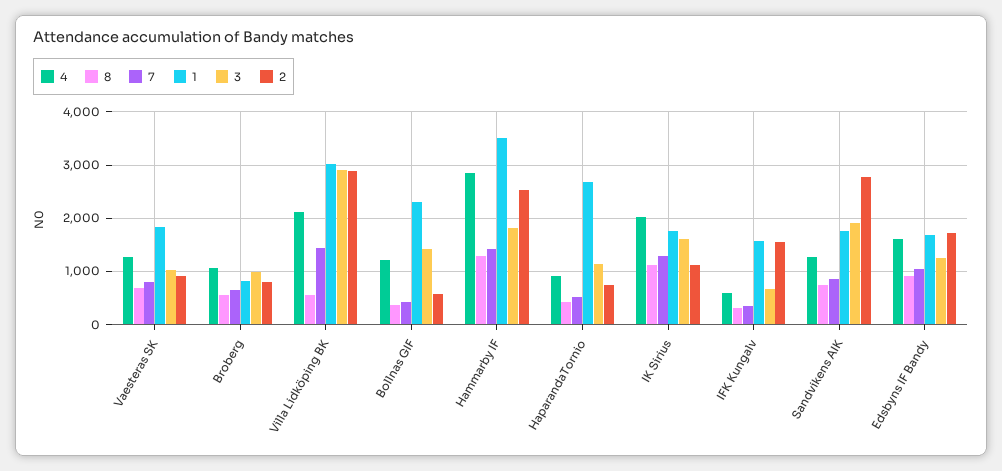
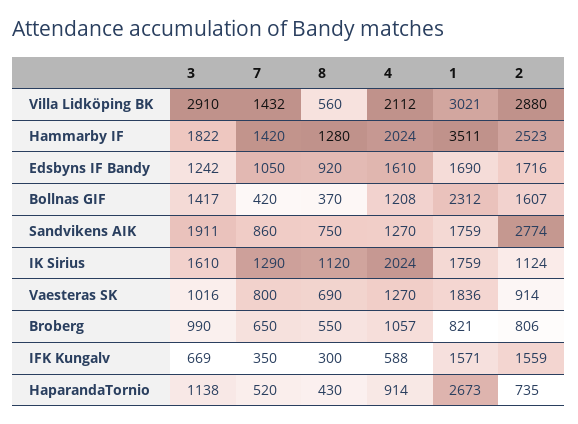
2, Bollnas GIF: 600 -> 1607
4, Hammarby IF: 2800 -> 2024

